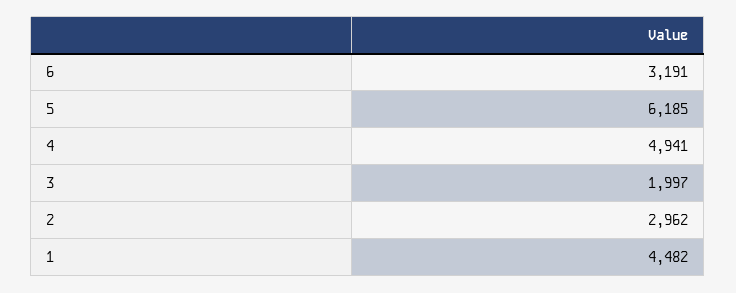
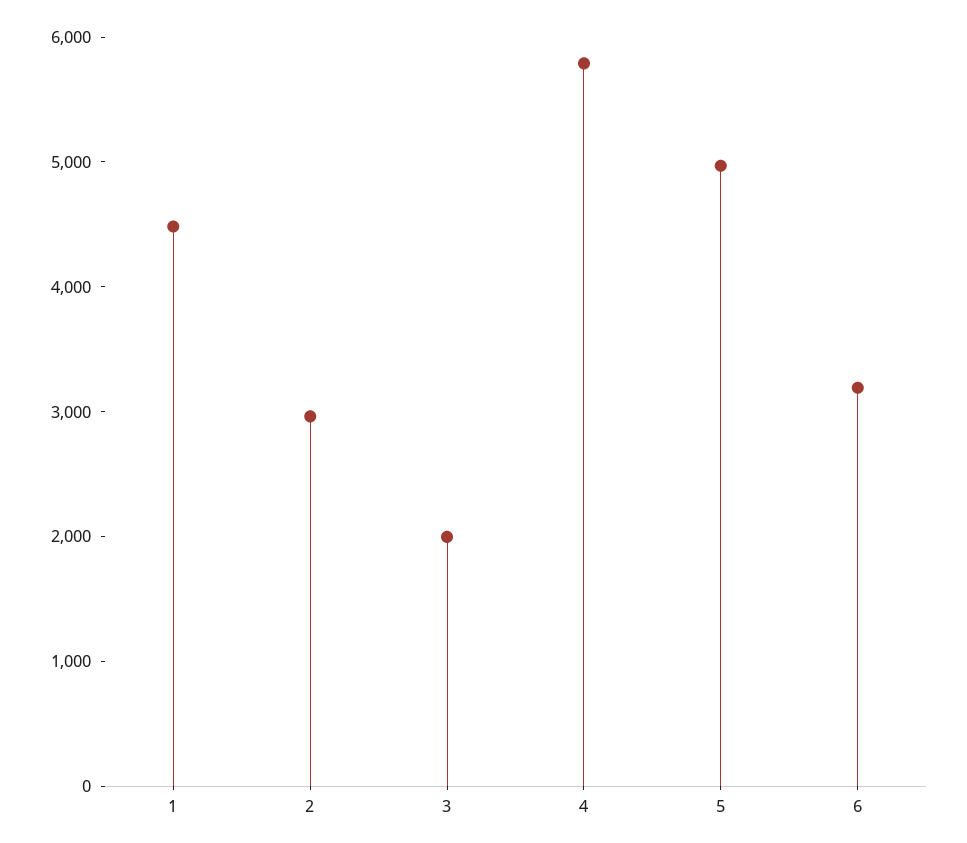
5: 6185 -> 5000
4: 4941 -> 5800

